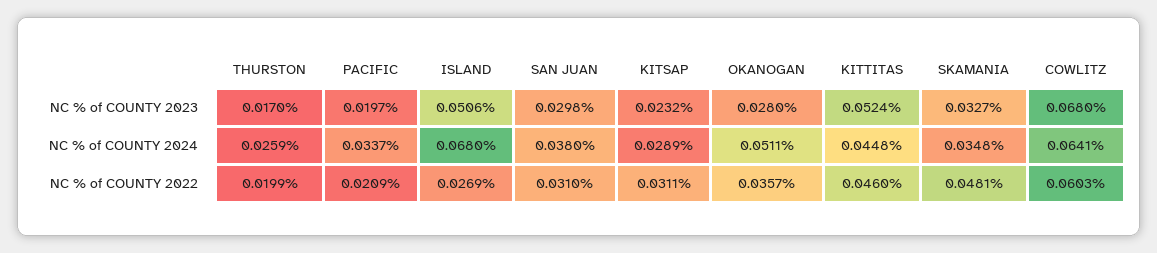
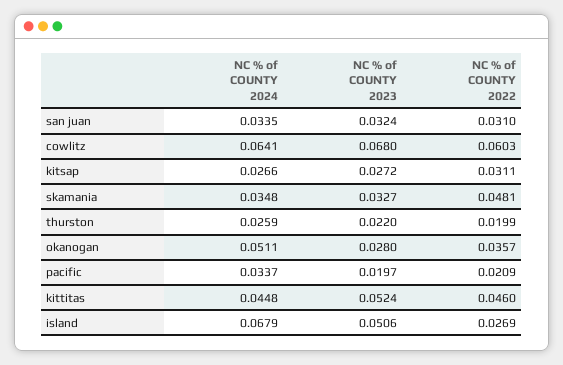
THURSTON, NC % of COUNTY 2023: 0.017 -> 0.022
SAN JUAN, NC % of COUNTY 2023: 0.0298 -> 0.0324
KITSAP, NC % of COUNTY 2023: 0.0232 -> 0.0272
ISLAND, NC % of COUNTY 2024: 0.068 -> 0.0679
SAN JUAN, NC % of COUNTY 2024: 0.038 -> 0.0335
KITSAP, NC % of COUNTY 2024: 0.0289 -> 0.0266

